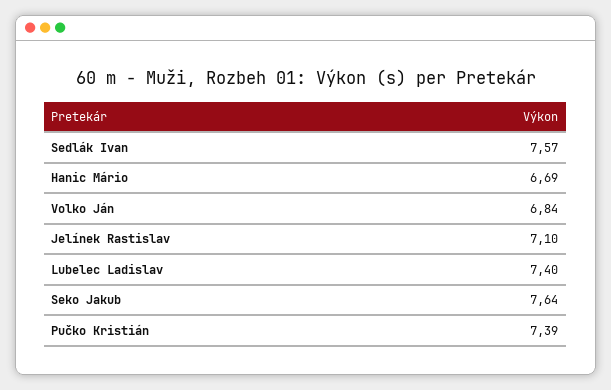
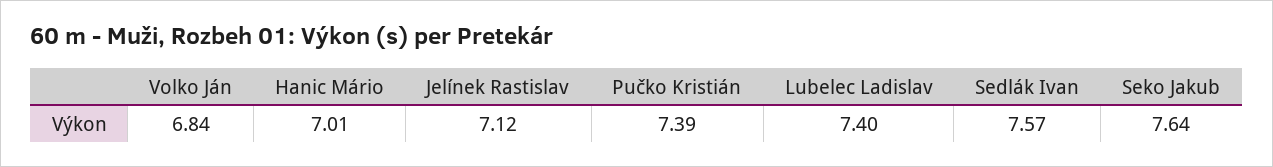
Hanic Mário: 6.69 -> 7.01
Jelínek Rastislav: 7.1 -> 7.12

